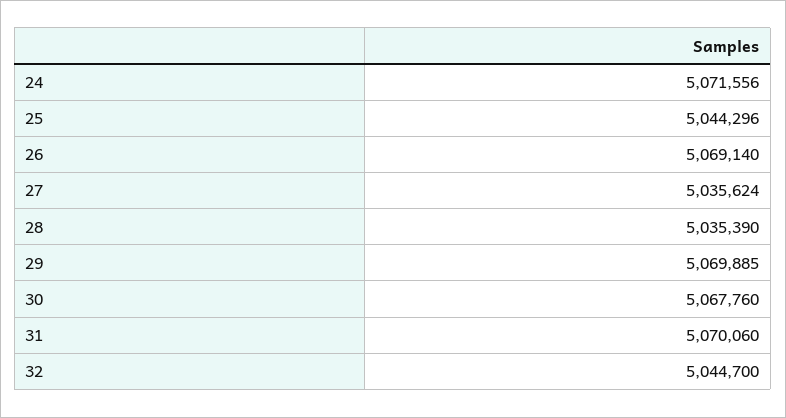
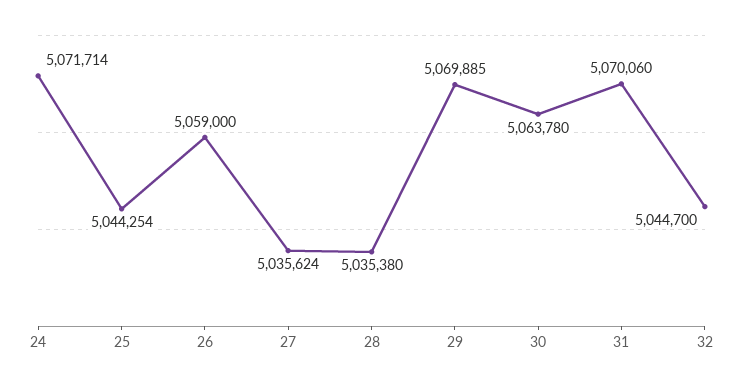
24: 5071556 -> 5071714
25: 5044296 -> 5044254
26: 5069140 -> 5059000
28: 5035390 -> 5035380
30: 5067760 -> 5063780

